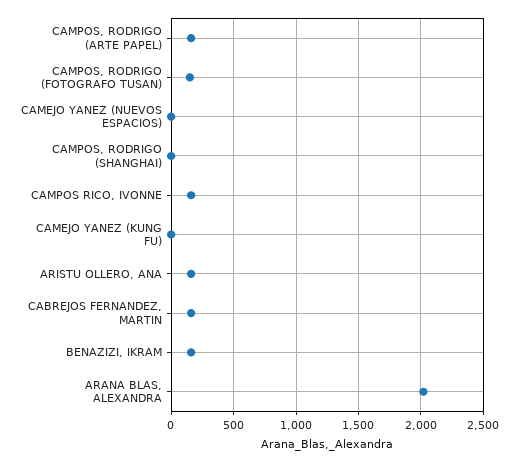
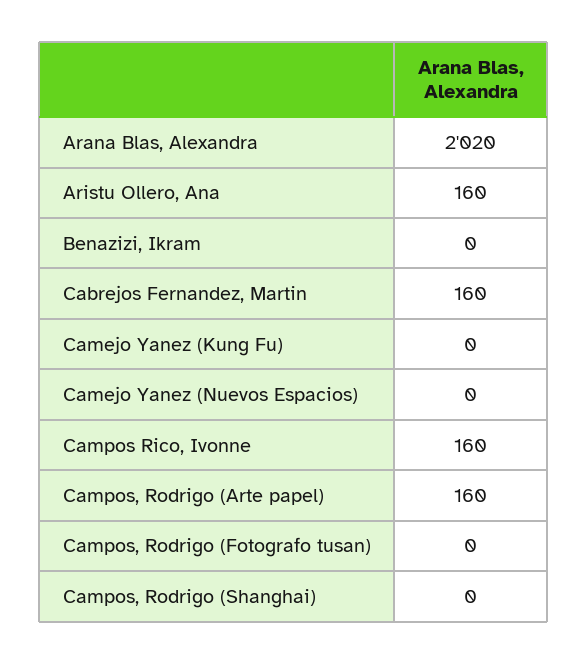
CAMPOS, RODRIGO (FOTOGRAFO TUSAN): 150 -> 0
BENAZIZI, IKRAM: 150 -> 0

